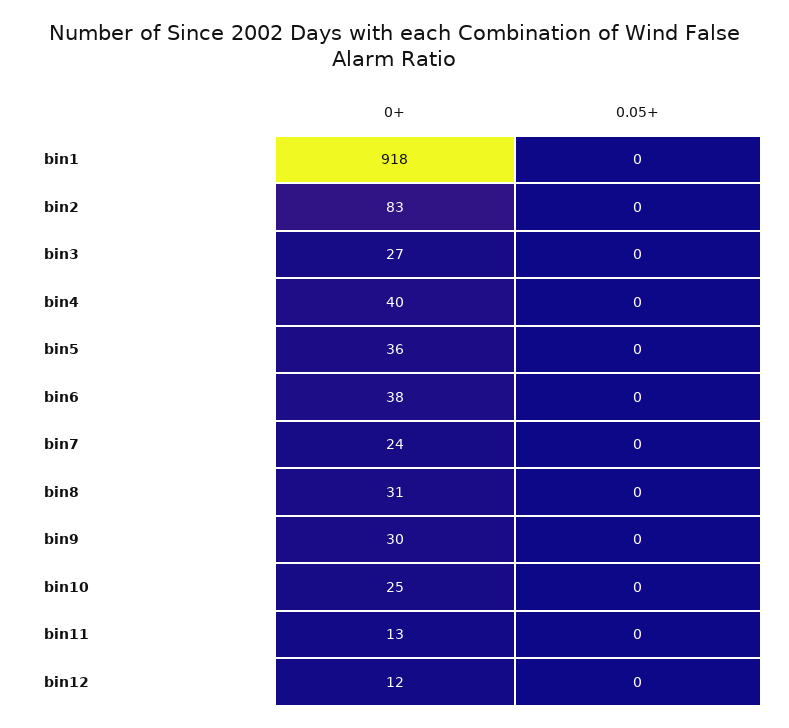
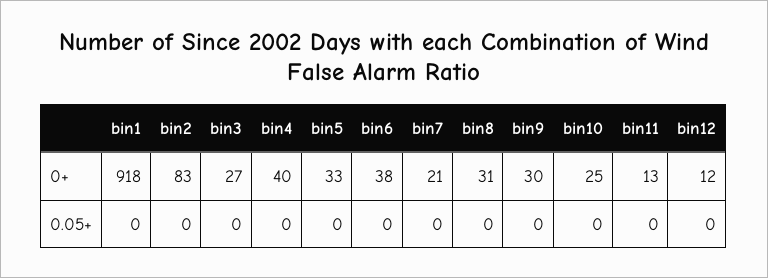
0+, bin5: 36 -> 33
0+, bin7: 24 -> 21

